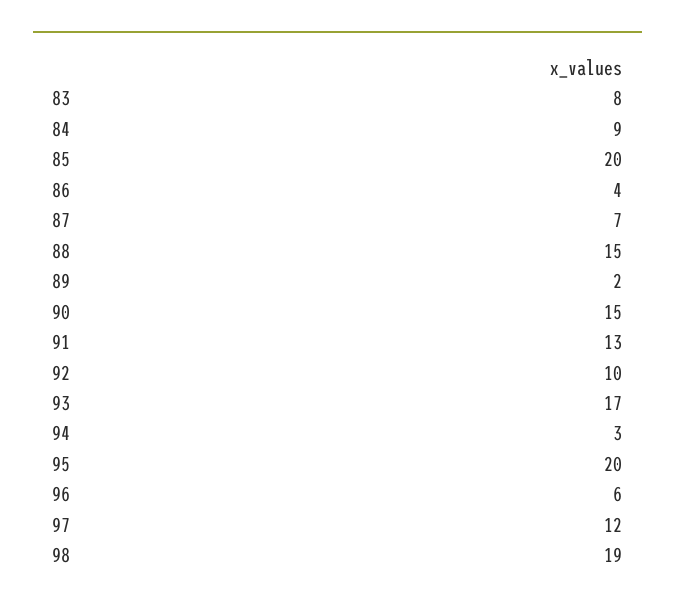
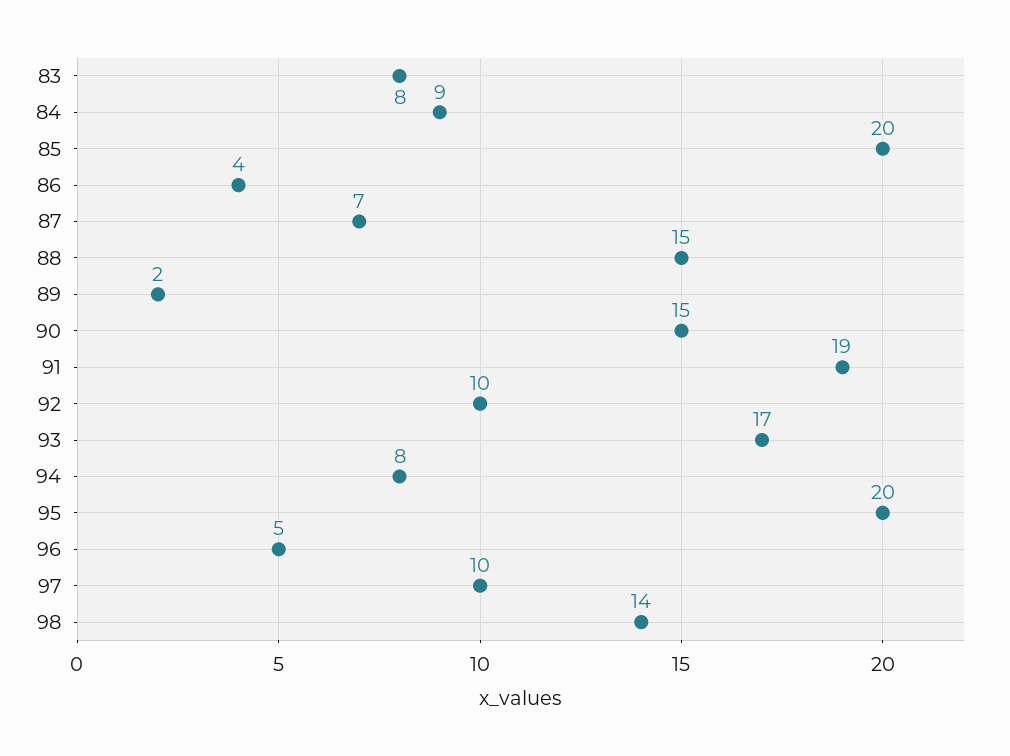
91: 13 -> 19
94: 3 -> 8
96: 6 -> 5
97: 12 -> 10
98: 19 -> 14

